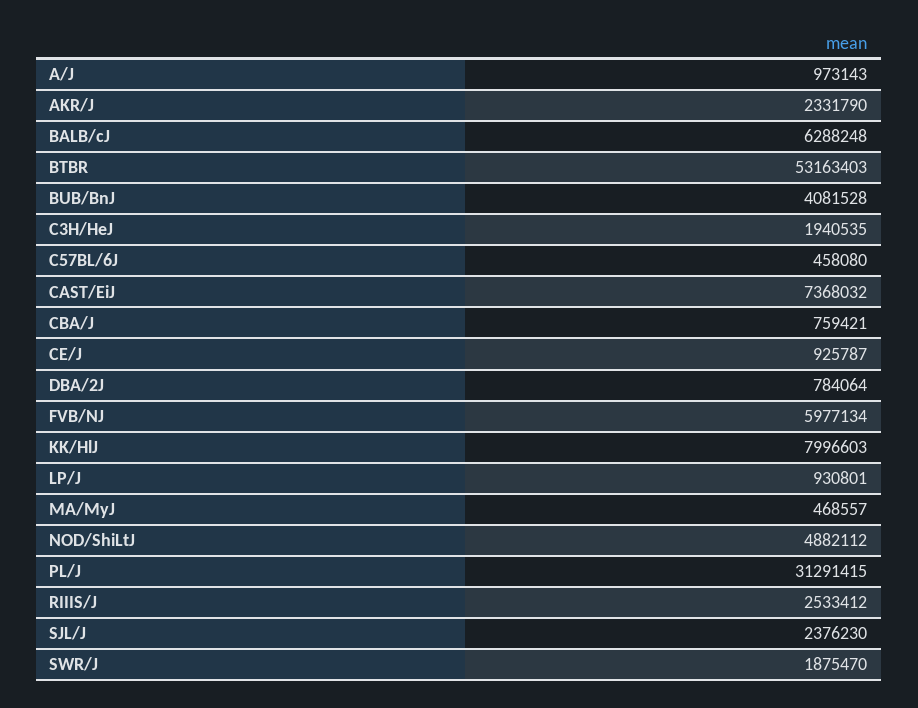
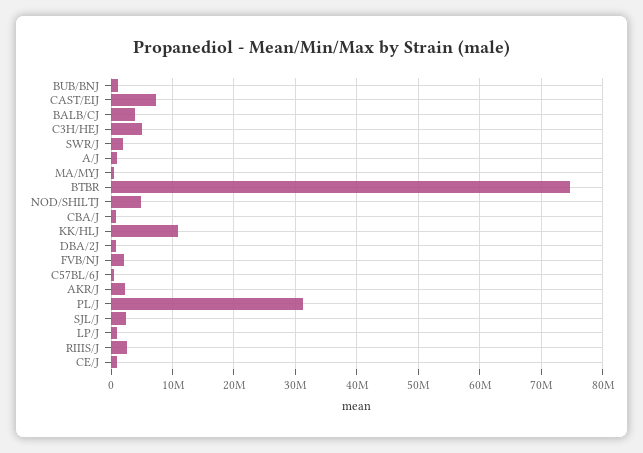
BALB/cJ: 6288248 -> 4000000
BTBR: 53163403 -> 75000000
BUB/BnJ: 4081528 -> 1000000
C3H/HeJ: 1940535 -> 5000000
FVB/NJ: 5977134 -> 2000000
KK/HlJ: 7996603 -> 11000000

